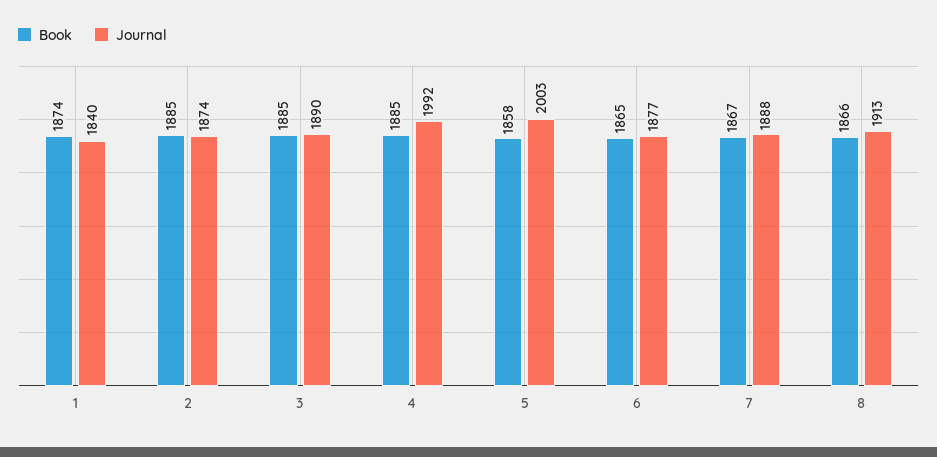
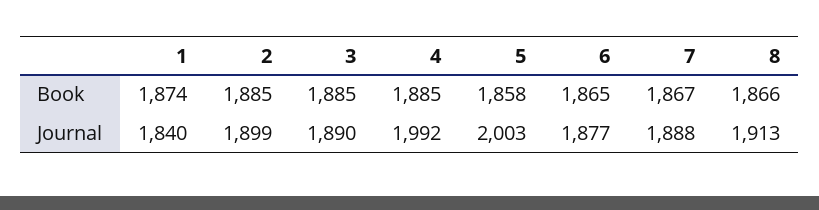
Journal, 2: 1874 -> 1899

